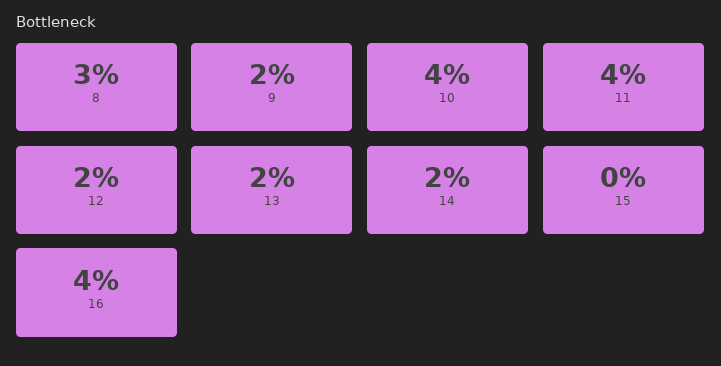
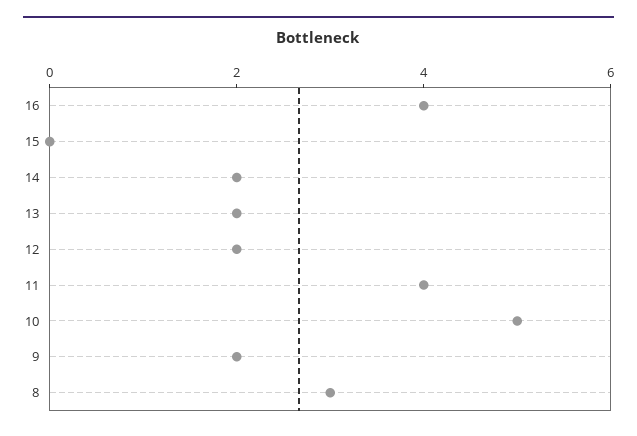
10: 4 -> 5

